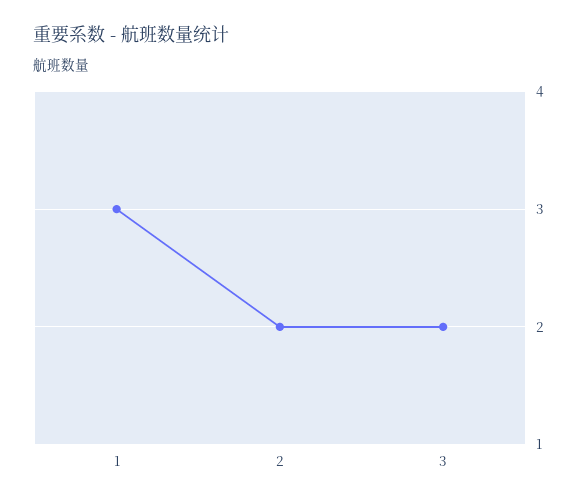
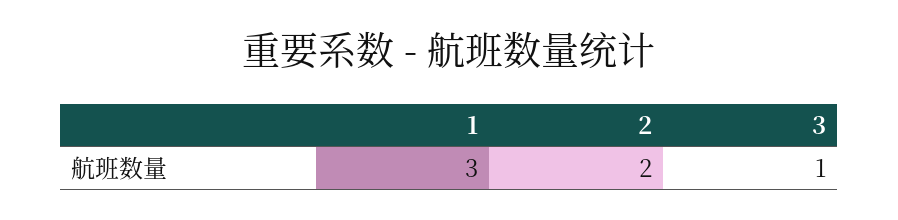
3: 2 -> 1

